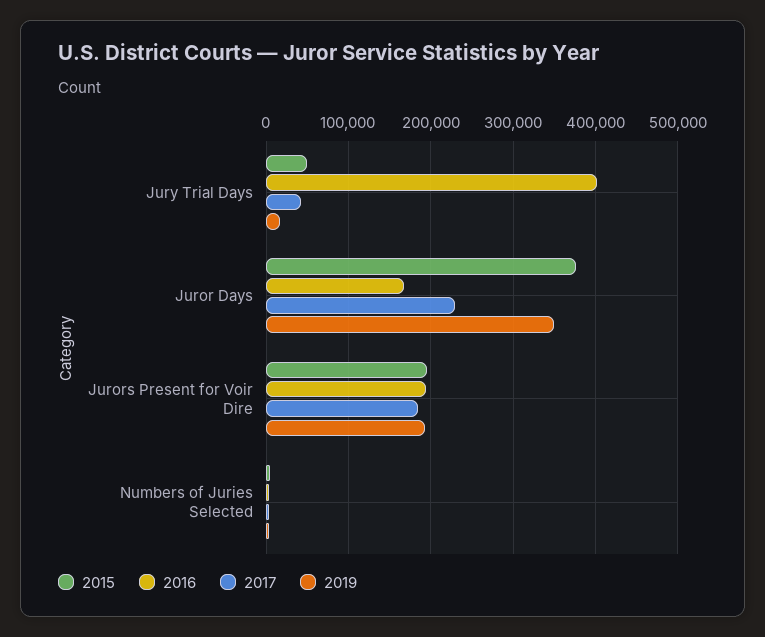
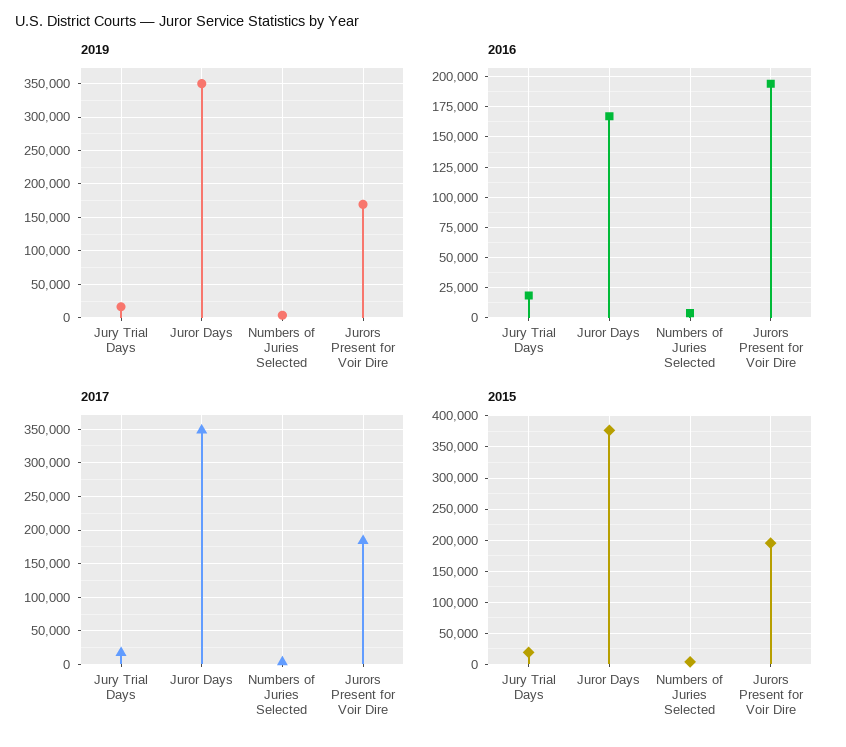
2015, Jury Trial Days: 50000 -> 20000
2016, Jury Trial Days: 400000 -> 20000
2017, Jury Trial Days: 40000 -> 20000
2017, Juror Days: 230000 -> 350000
2019, Jurors Present for Voir Dire: 190000 -> 170000

